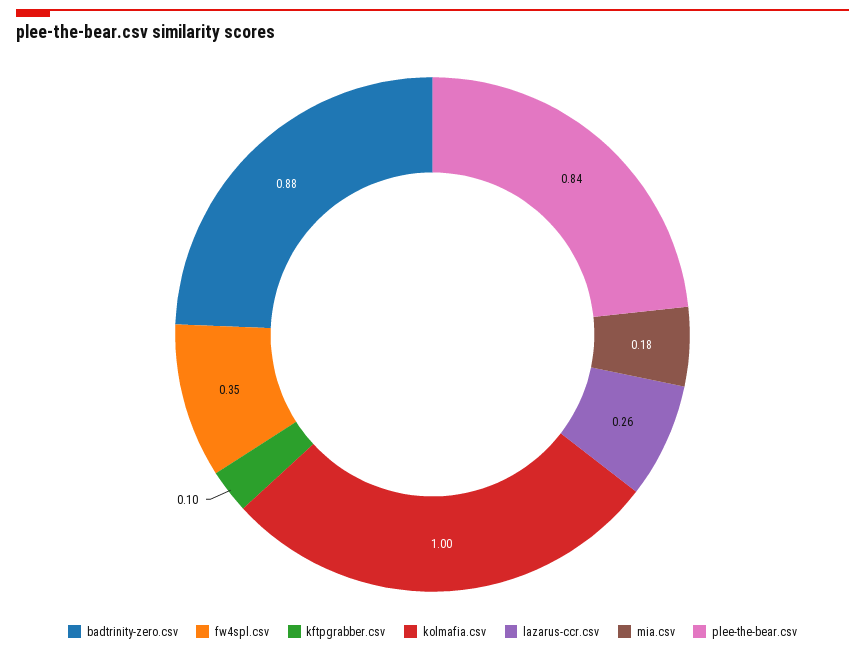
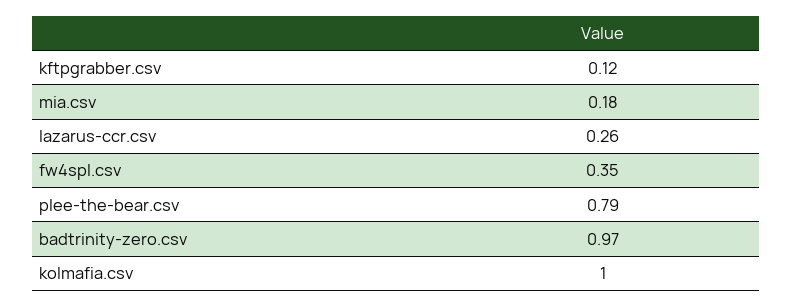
badtrinity-zero.csv: 0.88 -> 0.97
kftpgrabber.csv: 0.1 -> 0.12
plee-the-bear.csv: 0.84 -> 0.79

